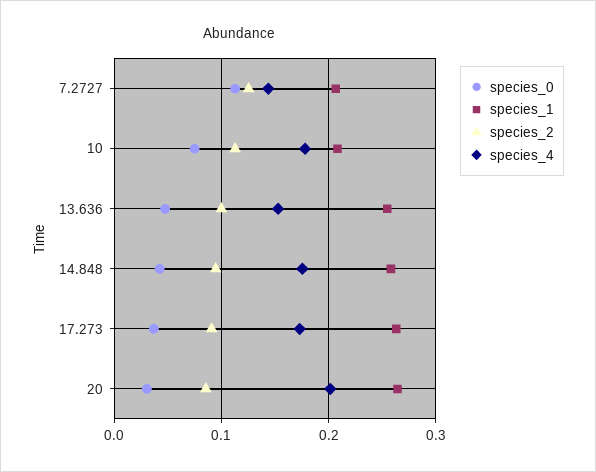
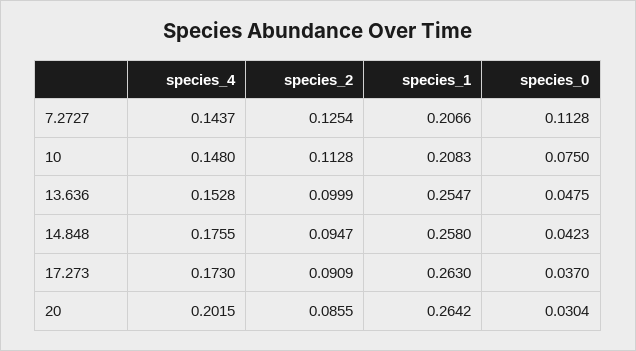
species_4, 10: 0.18 -> 0.148

